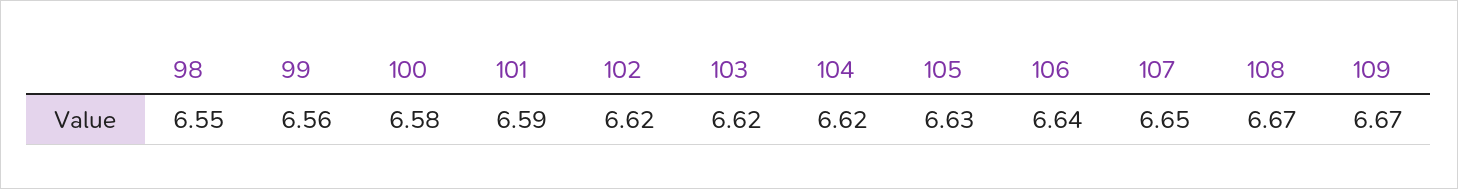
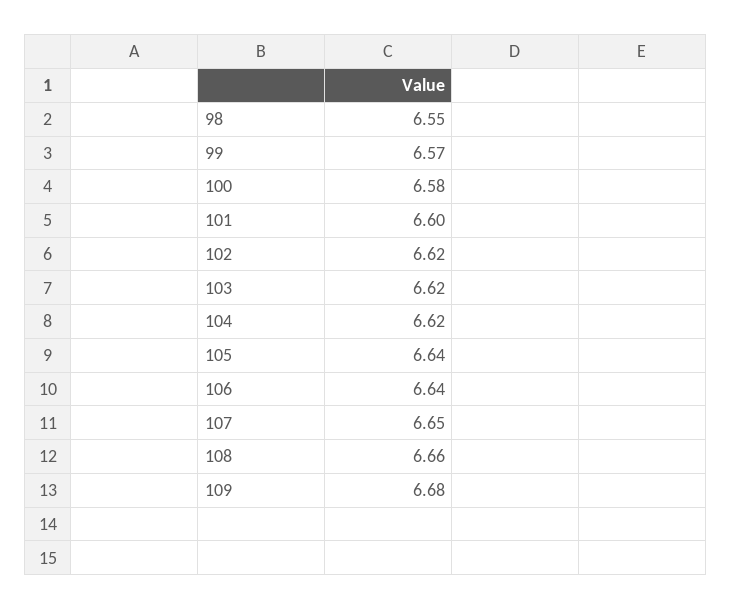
99: 6.56 -> 6.57
101: 6.59 -> 6.6
105: 6.63 -> 6.64
108: 6.67 -> 6.66
109: 6.67 -> 6.68

